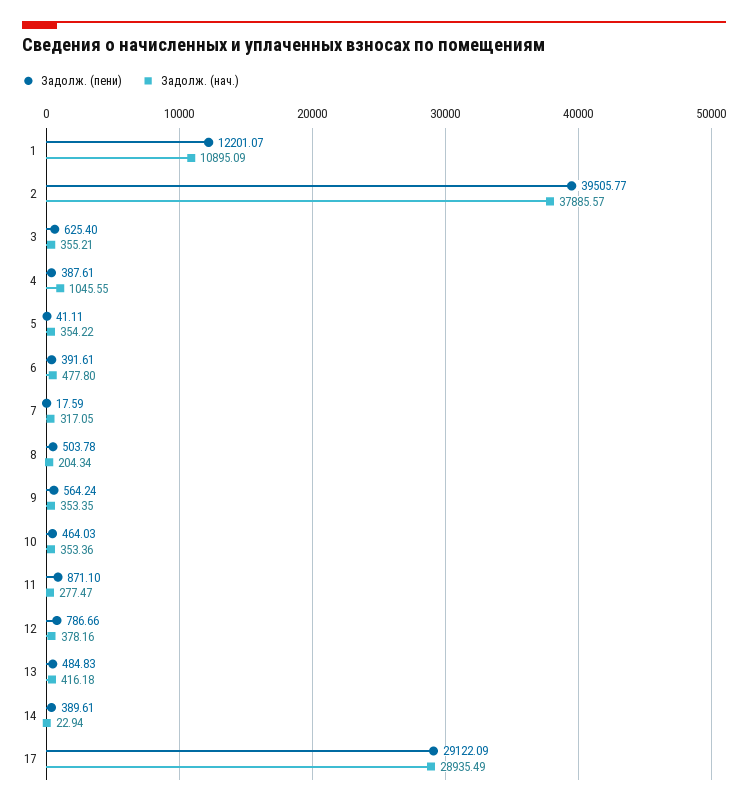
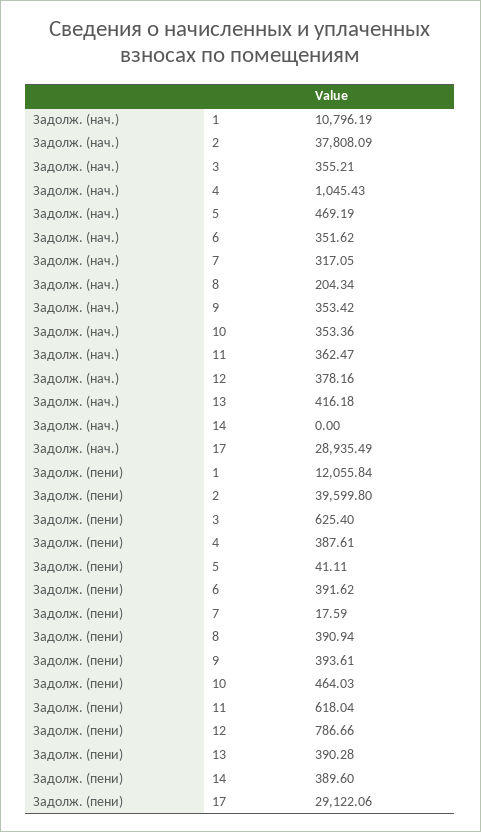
Задолж. (пени), 1: 12201.07 -> 12055.84
Задолж. (нач.), 1: 10895.09 -> 10796.19
Задолж. (пени), 2: 39505.77 -> 39599.8
Задолж. (нач.), 2: 37885.57 -> 37808.09
Задолж. (нач.), 4: 1045.55 -> 1045.43
Задолж. (нач.), 5: 354.22 -> 469.19
Задолж. (пени), 6: 391.61 -> 391.62
Задолж. (нач.), 6: 477.8 -> 351.62
Задолж. (пени), 8: 503.78 -> 390.94
Задолж. (пени), 9: 564.24 -> 393.61
Задолж. (нач.), 9: 353.35 -> 353.42
Задолж. (пени), 11: 871.1 -> 618.04
Задолж. (нач.), 11: 277.47 -> 362.47
Задолж. (пени), 13: 484.83 -> 390.28
Задолж. (пени), 14: 389.61 -> 389.6
Задолж. (нач.), 14: 22.94 -> 0
Задолж. (пени), 17: 29122.09 -> 29122.06

